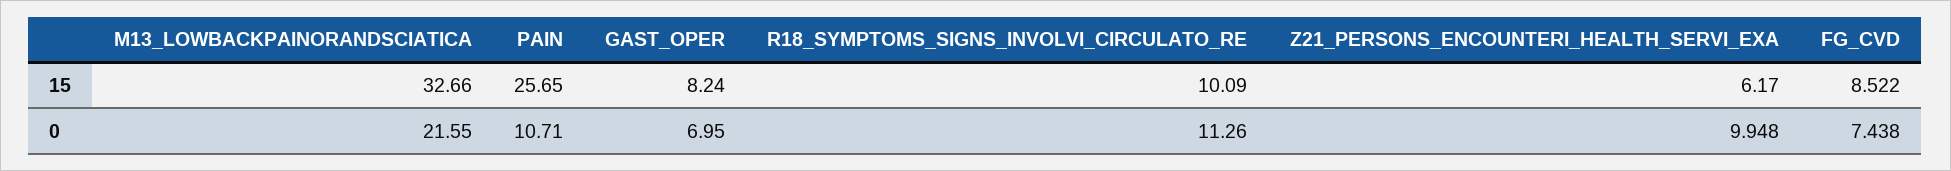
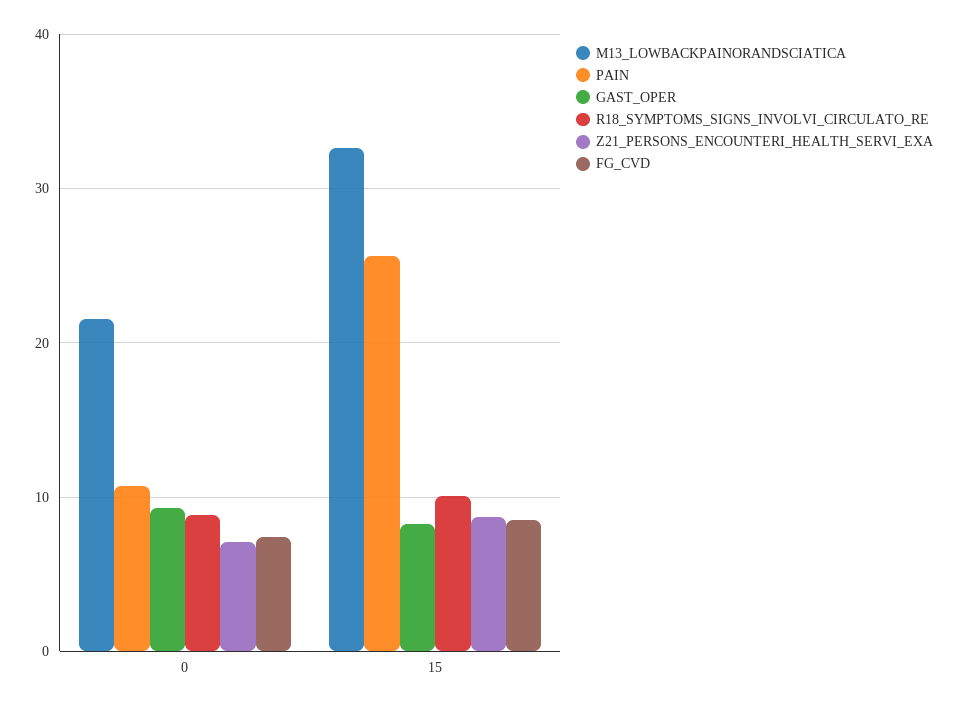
Z21_PERSONS_ENCOUNTERI_HEALTH_SERVI_EXA, 15: 6.17 -> 9
GAST_OPER, 0: 6.95 -> 9
R18_SYMPTOMS_SIGNS_INVOLVI_CIRCULATO_RE, 0: 11.26 -> 9
Z21_PERSONS_ENCOUNTERI_HEALTH_SERVI_EXA, 0: 9.948 -> 7

